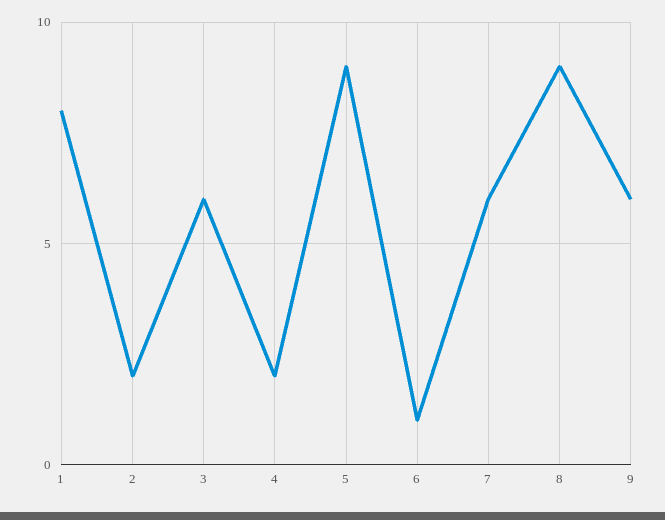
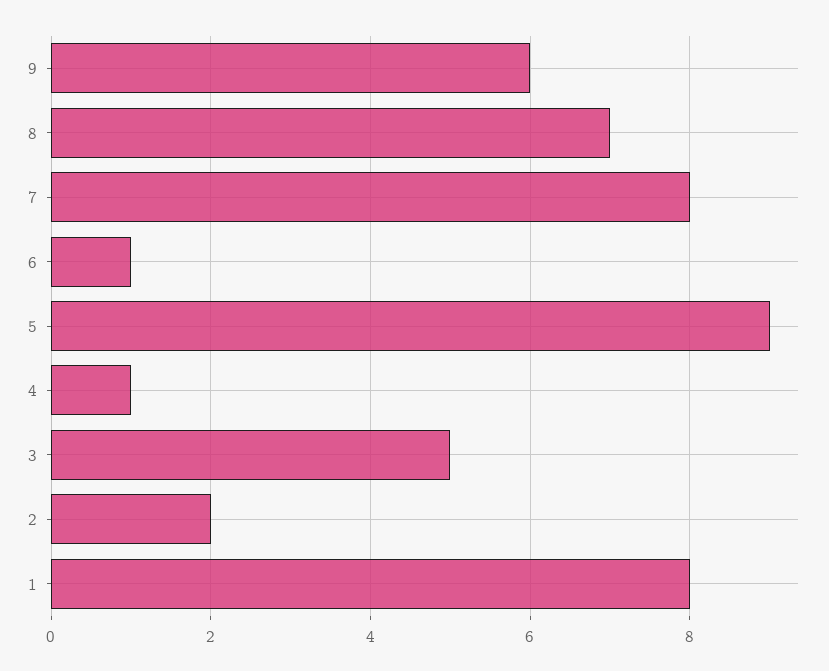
3: 6 -> 5
4: 2 -> 1
7: 6 -> 8
8: 9 -> 7

